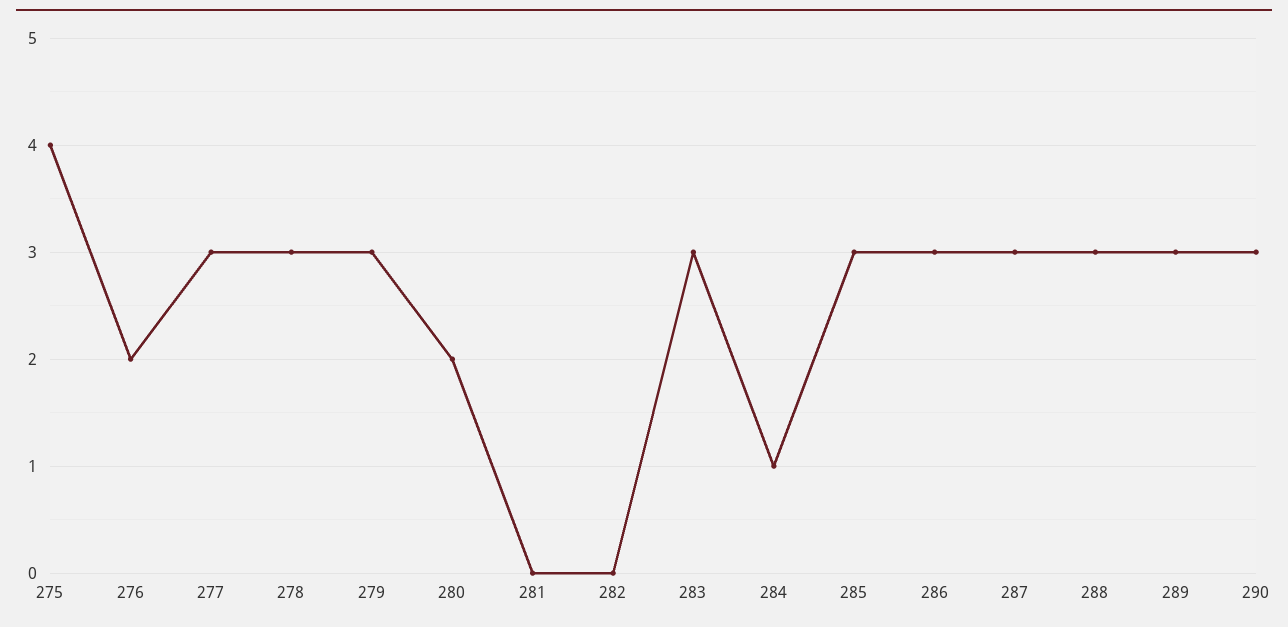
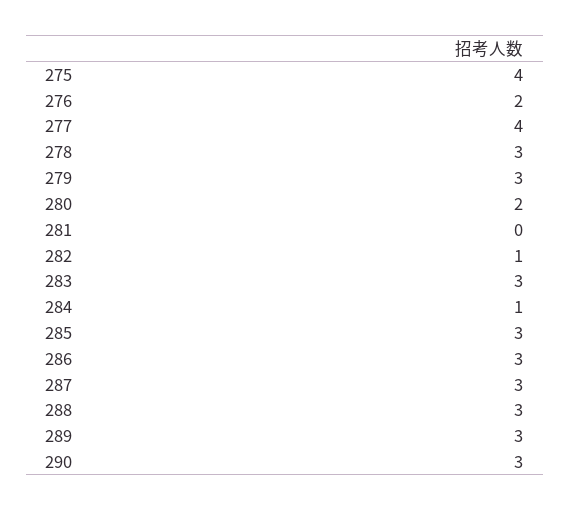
277: 3 -> 4
282: 0 -> 1

